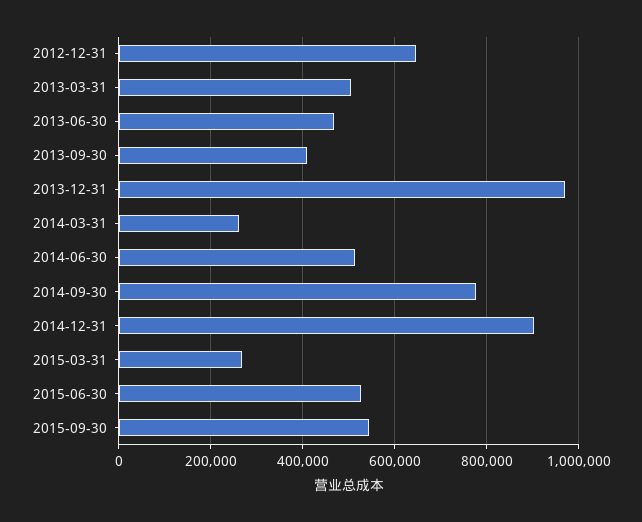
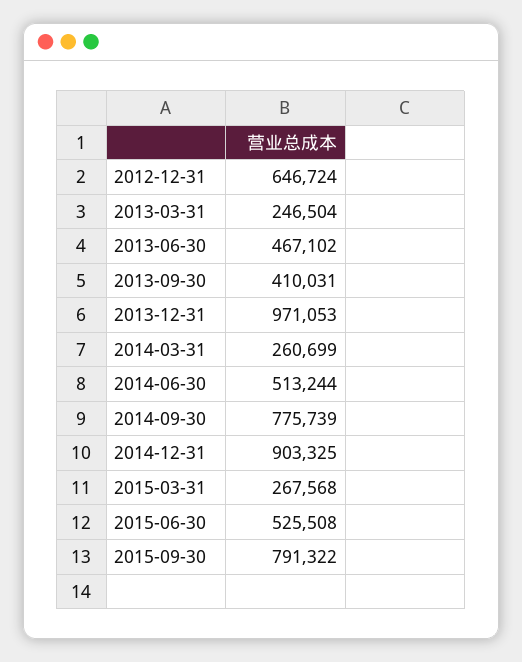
2013-03-31: 500000 -> 246504
2015-09-30: 540000 -> 791322

